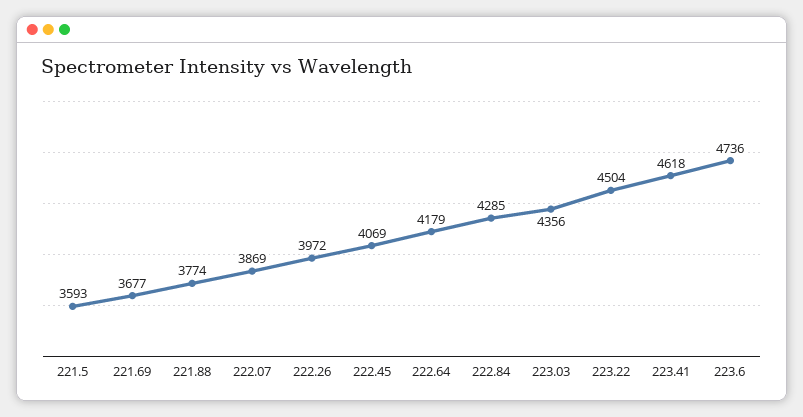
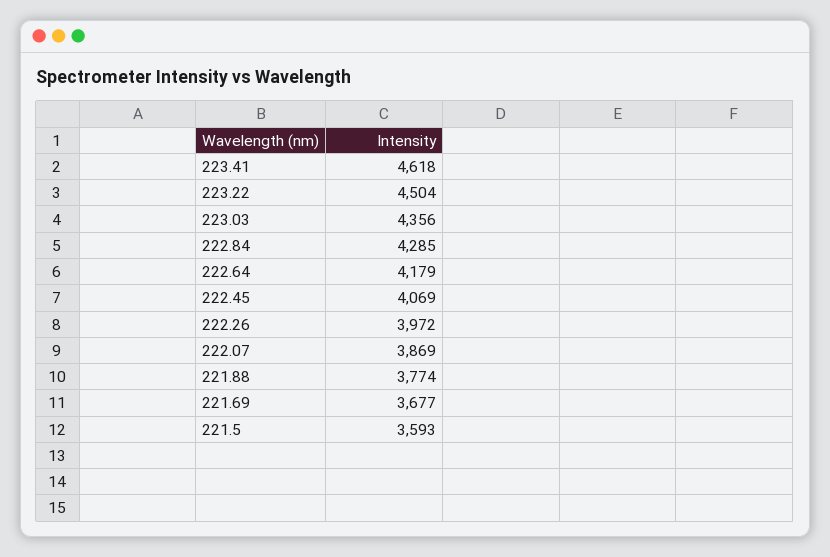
223.6: 4736 -> none

